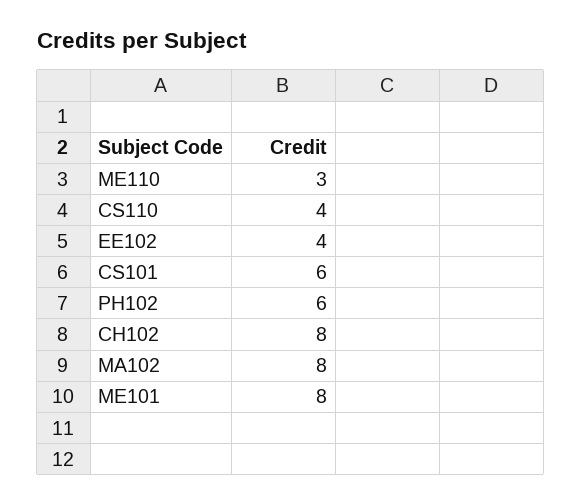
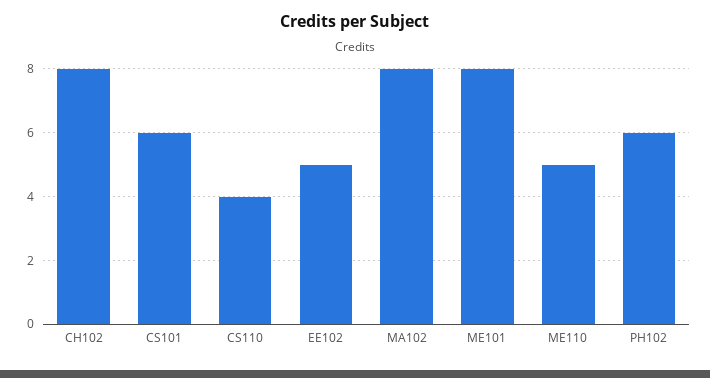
ME110: 3 -> 5
EE102: 4 -> 5

